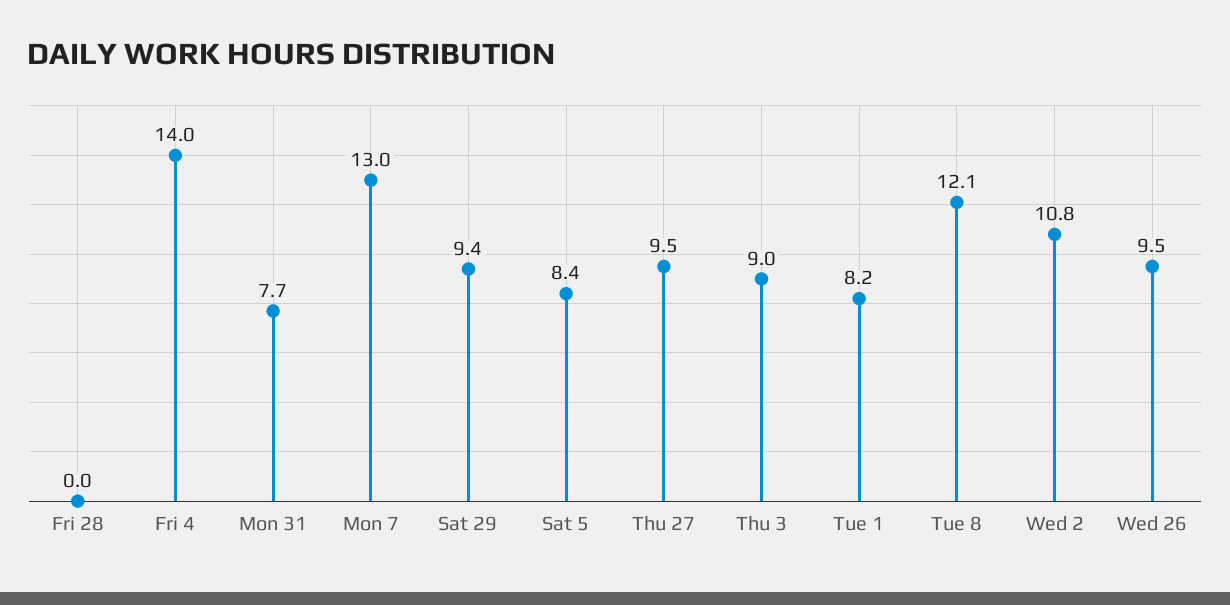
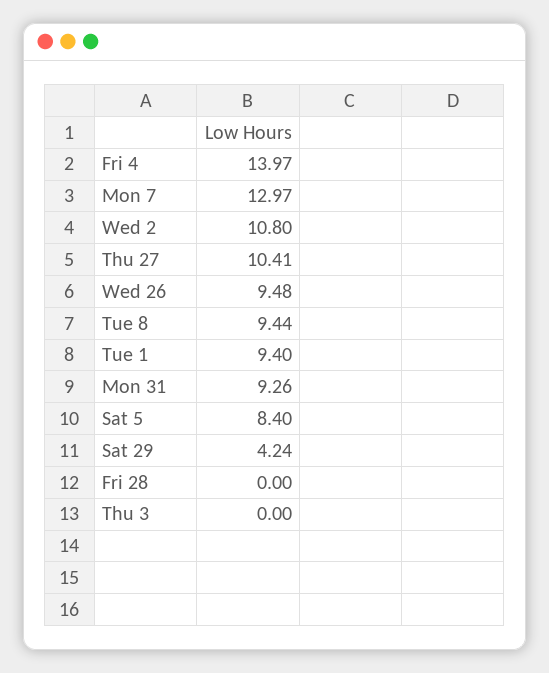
Mon 31: 7.7 -> 9.26
Sat 29: 9.4 -> 4.24
Thu 27: 9.5 -> 10.41
Thu 3: 9 -> 0
Tue 1: 8.2 -> 9.4
Tue 8: 12.1 -> 9.44

